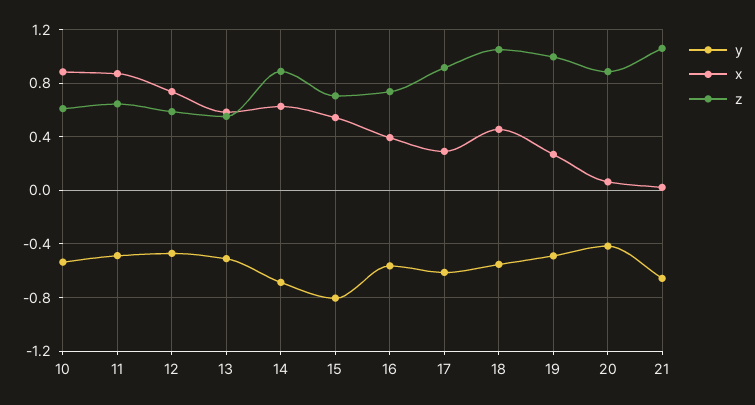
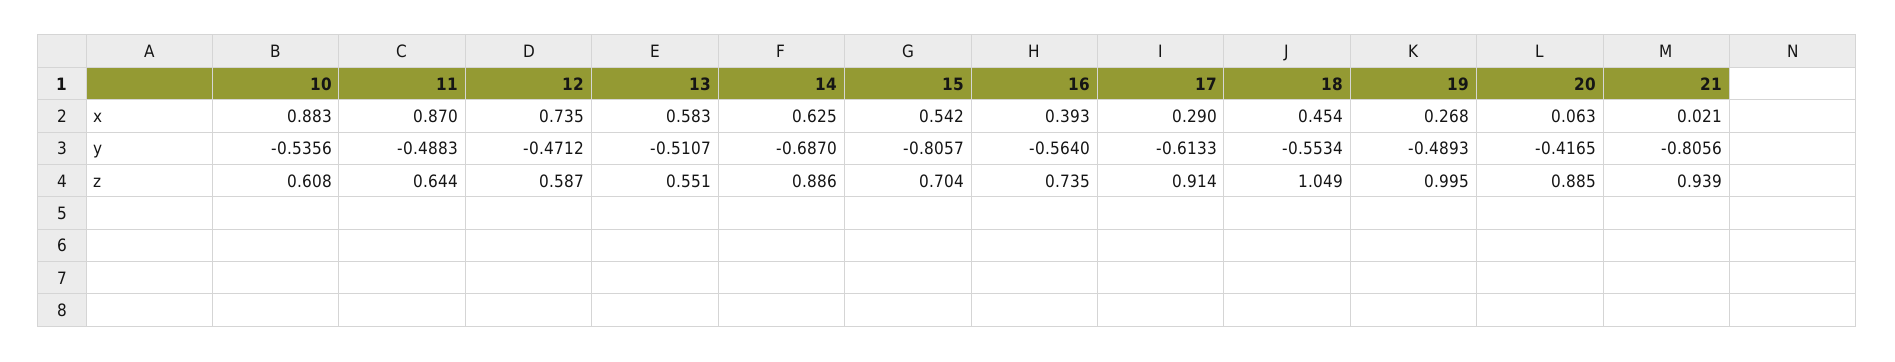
y, 21: -0.65 -> -0.8056
z, 21: 1.05 -> 0.939

